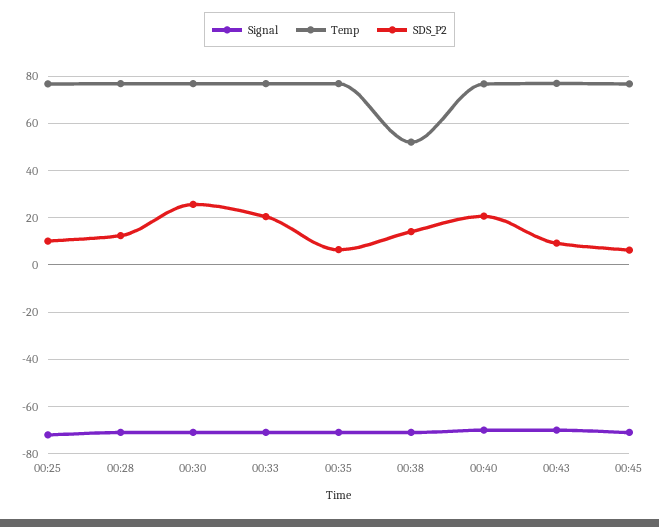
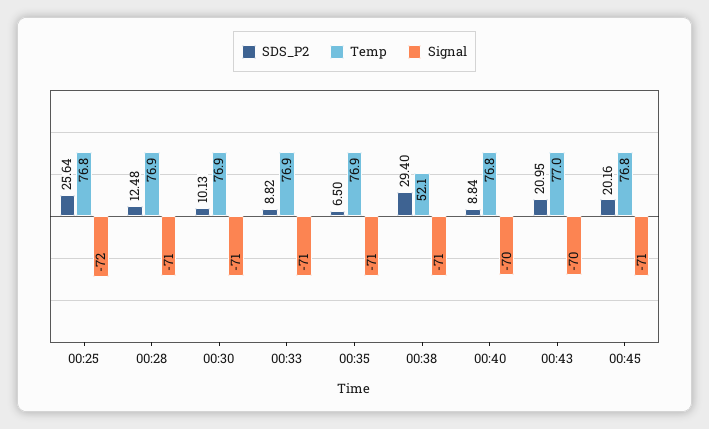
SDS_P2, 00:25: 10 -> 25.64
SDS_P2, 00:30: 25 -> 10.13
SDS_P2, 00:33: 20 -> 8.82
SDS_P2, 00:38: 15 -> 29.4
SDS_P2, 00:40: 20 -> 8.84
SDS_P2, 00:43: 10 -> 20.95
SDS_P2, 00:45: 5 -> 20.16

